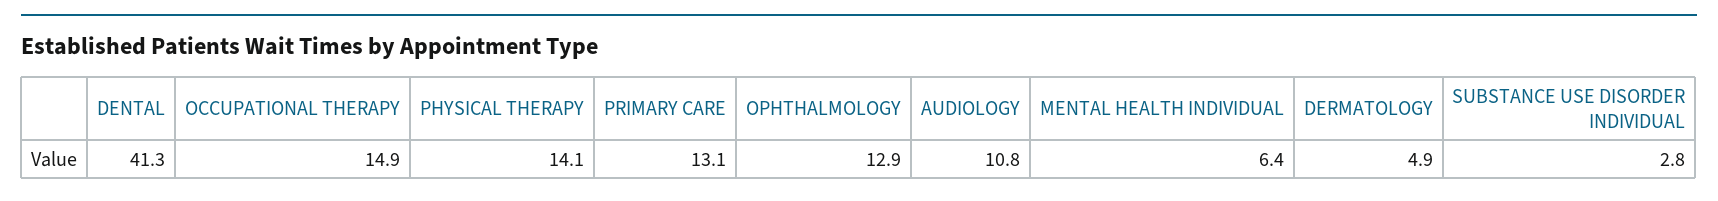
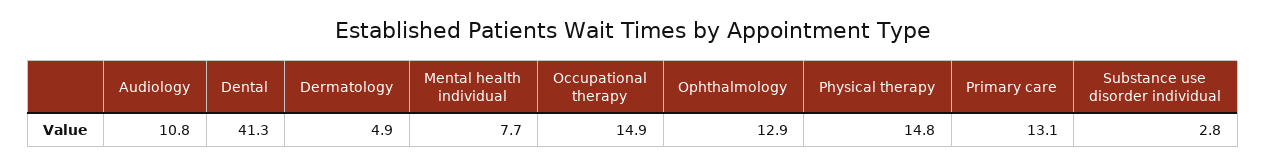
PHYSICAL THERAPY: 14.1 -> 14.8
MENTAL HEALTH INDIVIDUAL: 6.4 -> 7.7

